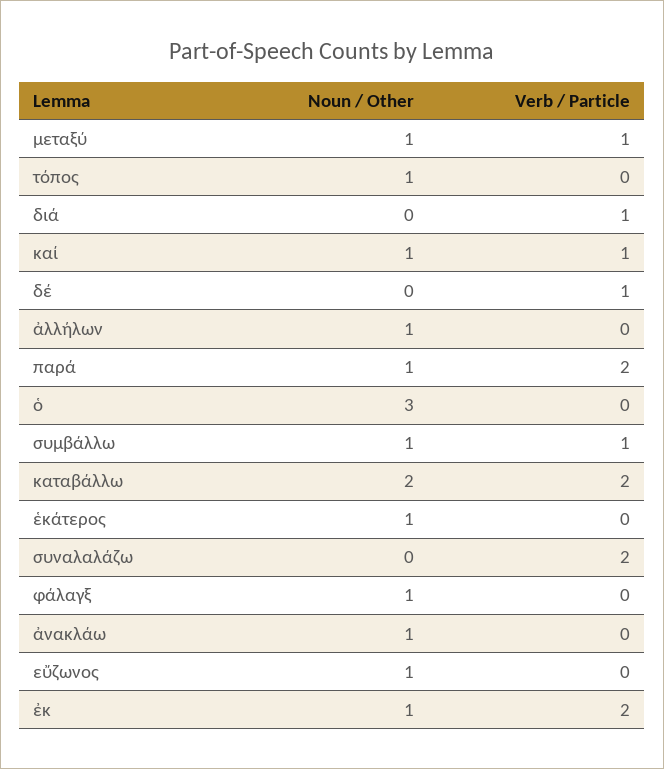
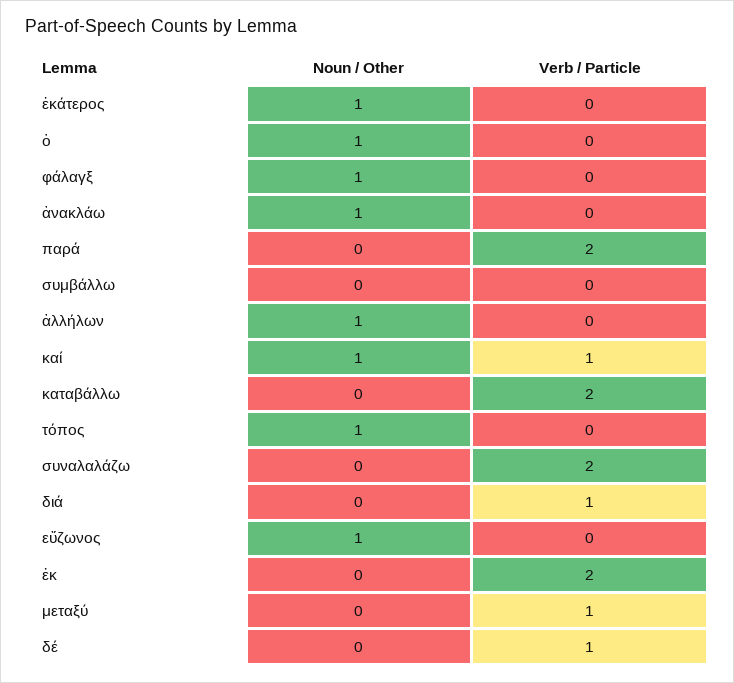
Noun / Other, μεταξύ: 1 -> 0
Noun / Other, παρά: 1 -> 0
Noun / Other, ὁ: 3 -> 1
Noun / Other, συμβάλλω: 1 -> 0
Verb / Particle, συμβάλλω: 1 -> 0
Noun / Other, καταβάλλω: 2 -> 0
Noun / Other, ἐκ: 1 -> 0

